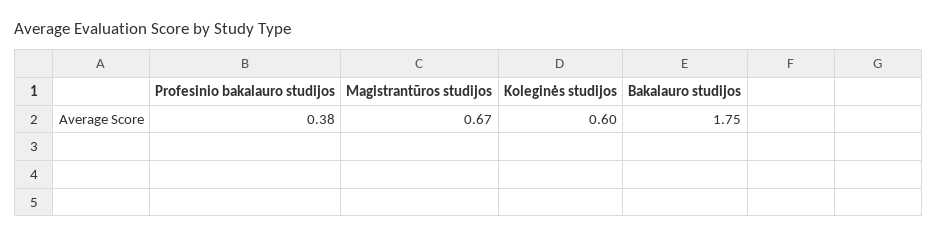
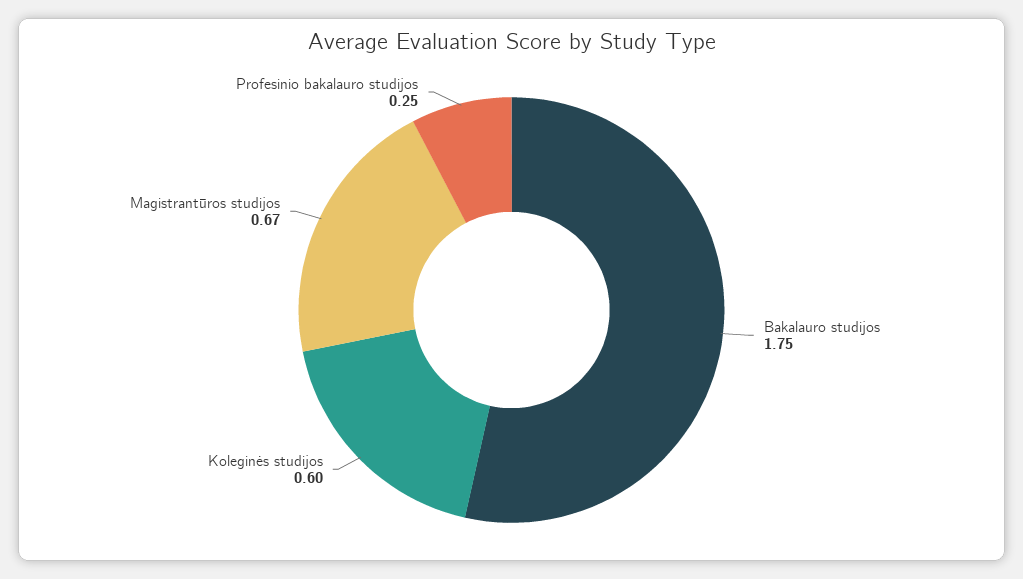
Profesinio bakalauro studijos: 0.38 -> 0.25

